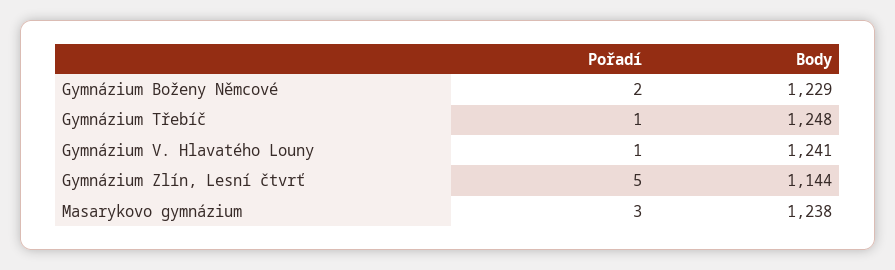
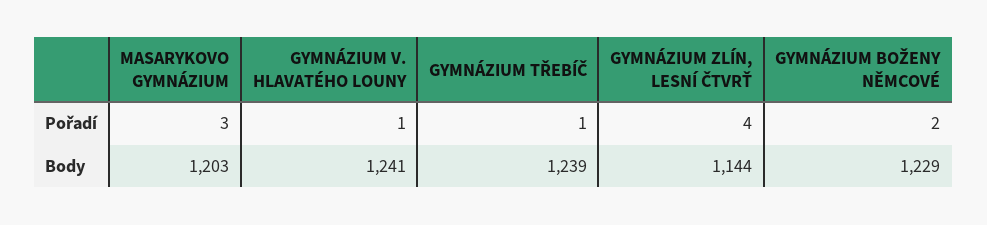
Body, Gymnázium Třebíč: 1248 -> 1239
Pořadí, Gymnázium Zlín, Lesní čtvrť: 5 -> 4
Body, Masarykovo gymnázium: 1238 -> 1203

